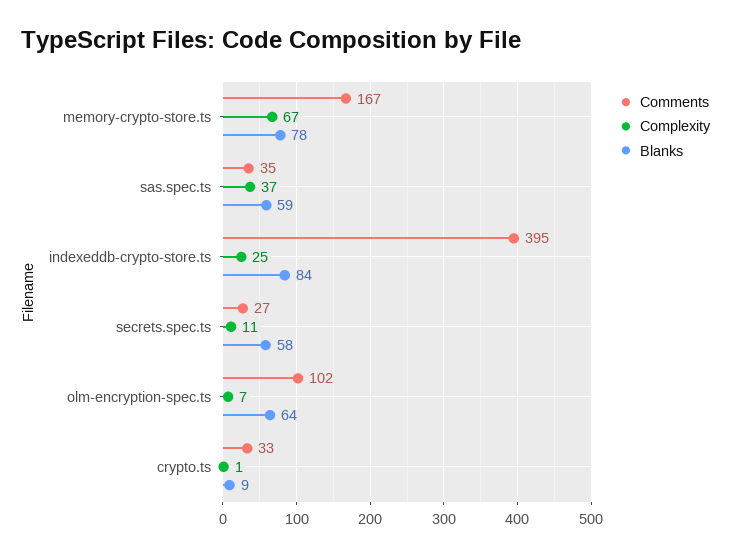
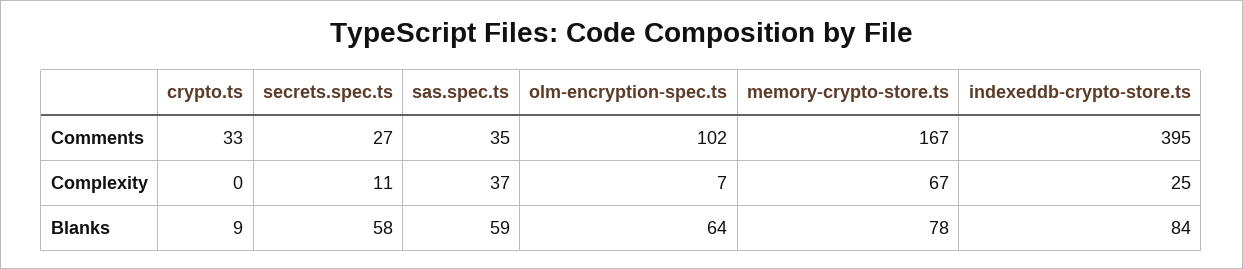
Complexity, crypto.ts: 1 -> 0

